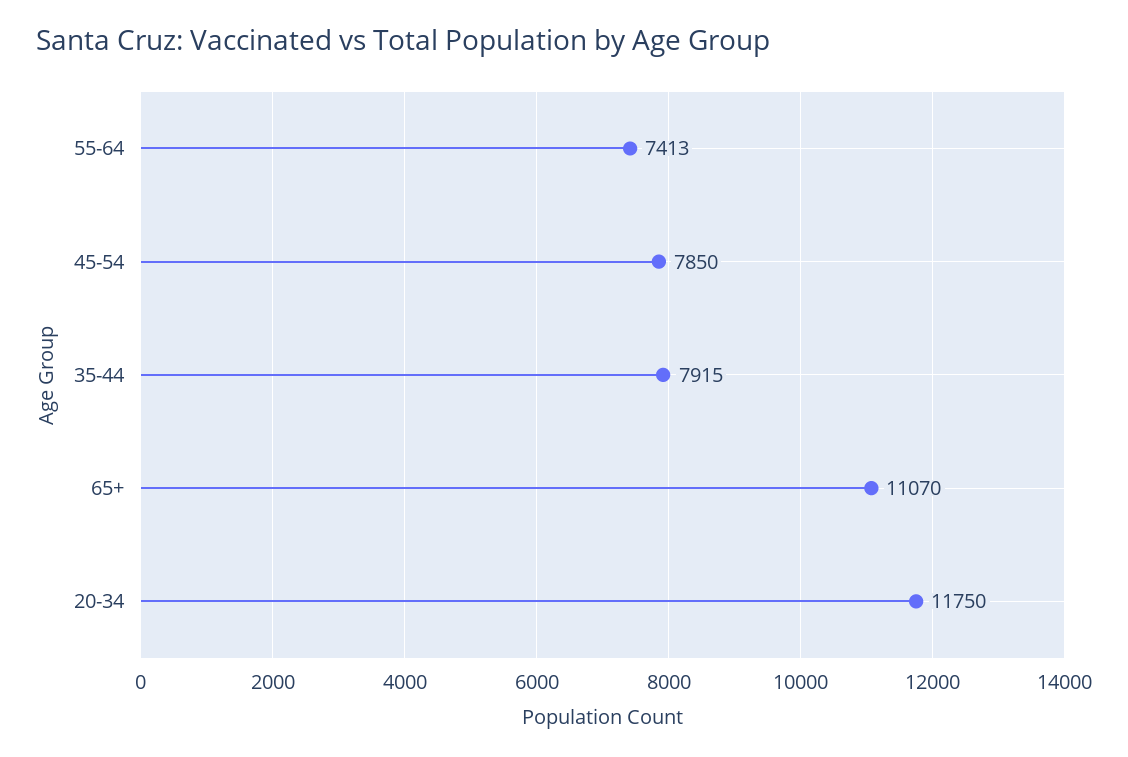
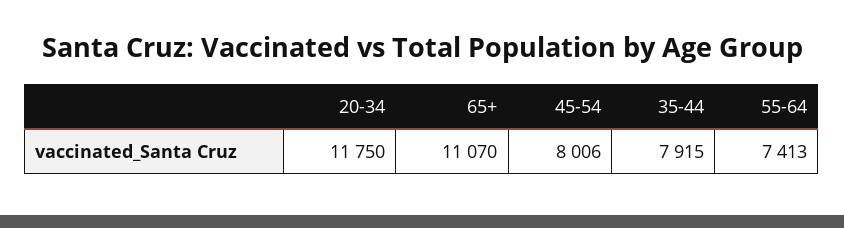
45-54: 7850 -> 8006

